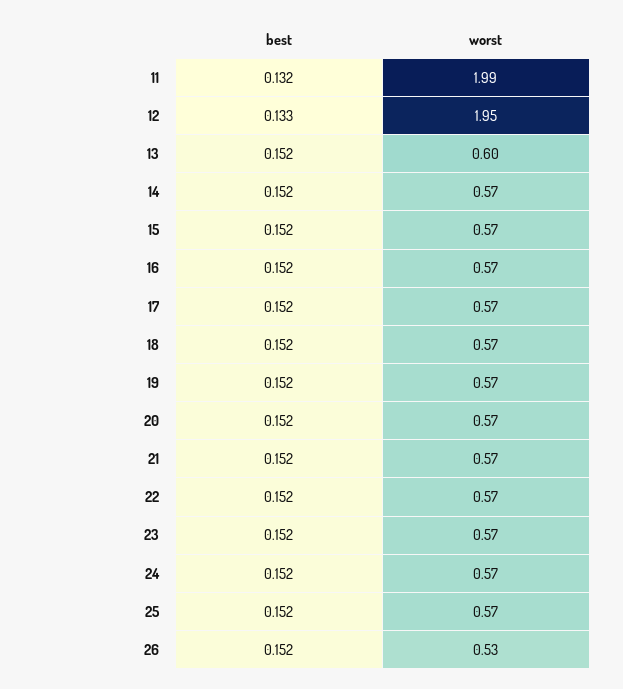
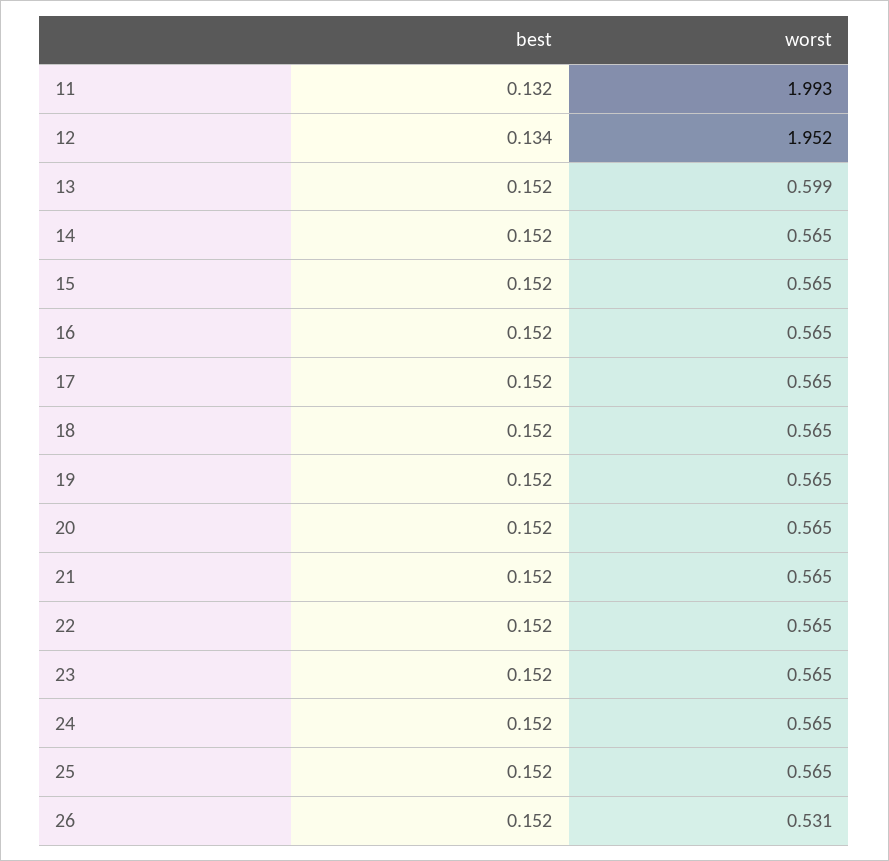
best, 12: 0.133 -> 0.134

